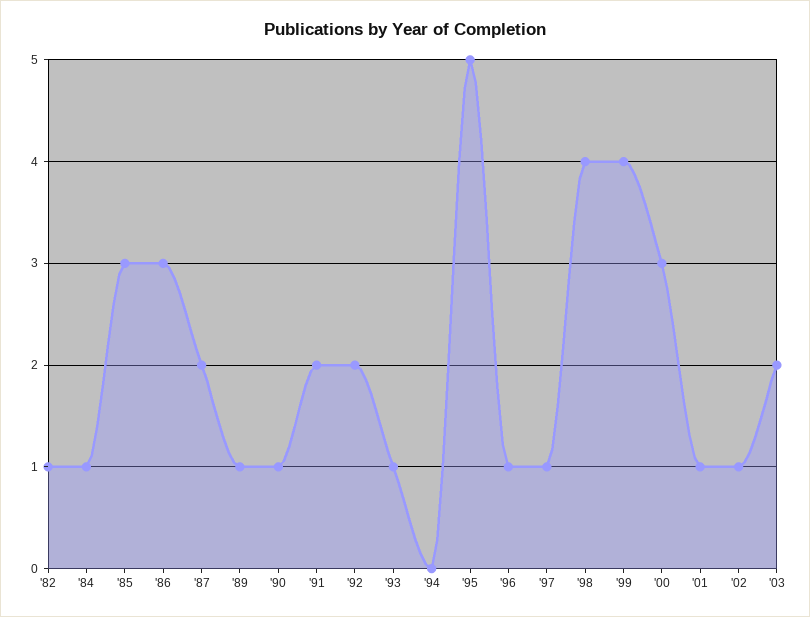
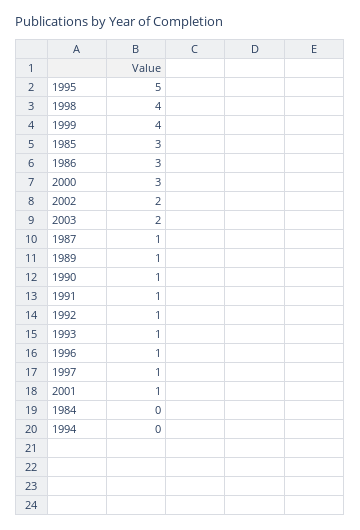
'82: 1 -> none
'84: 1 -> 0
'87: 2 -> 1
'91: 2 -> 1
'92: 2 -> 1
'02: 1 -> 2

